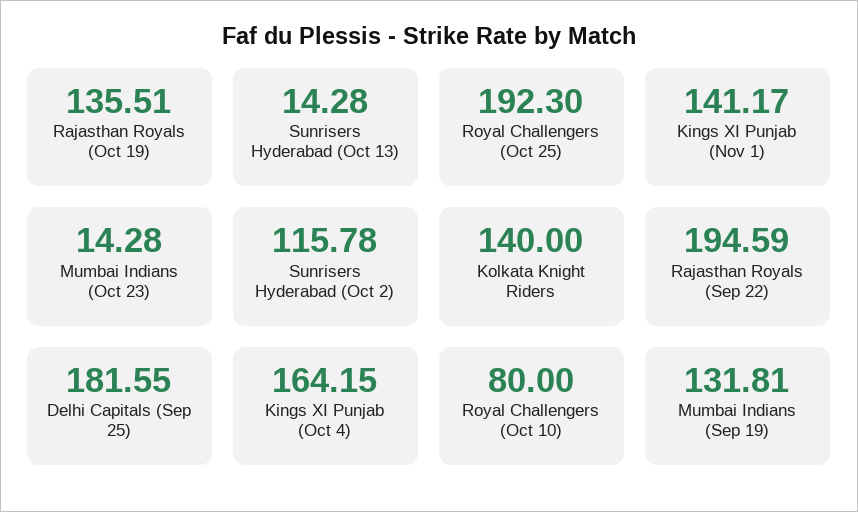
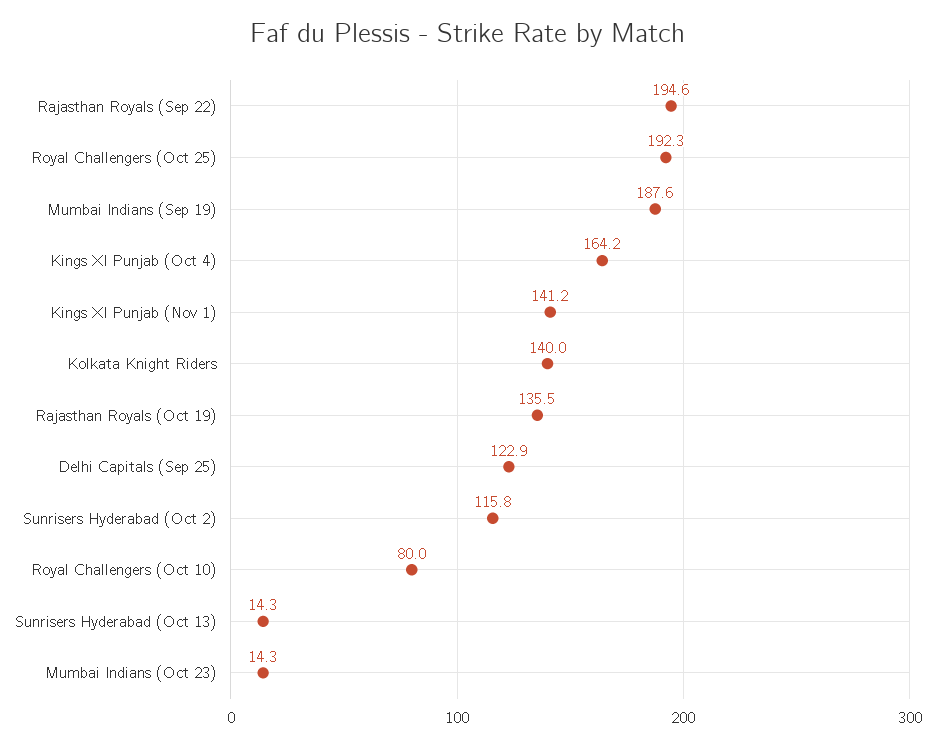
Delhi Capitals (Sep 25): 181.55 -> 122.9
Mumbai Indians (Sep 19): 131.81 -> 187.6

